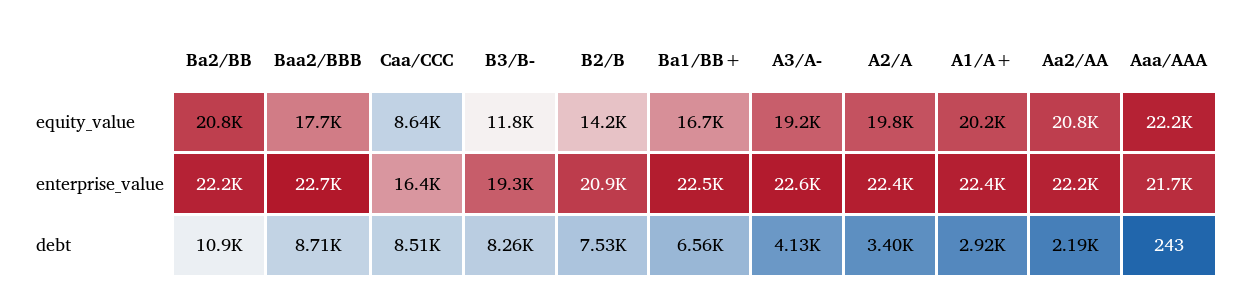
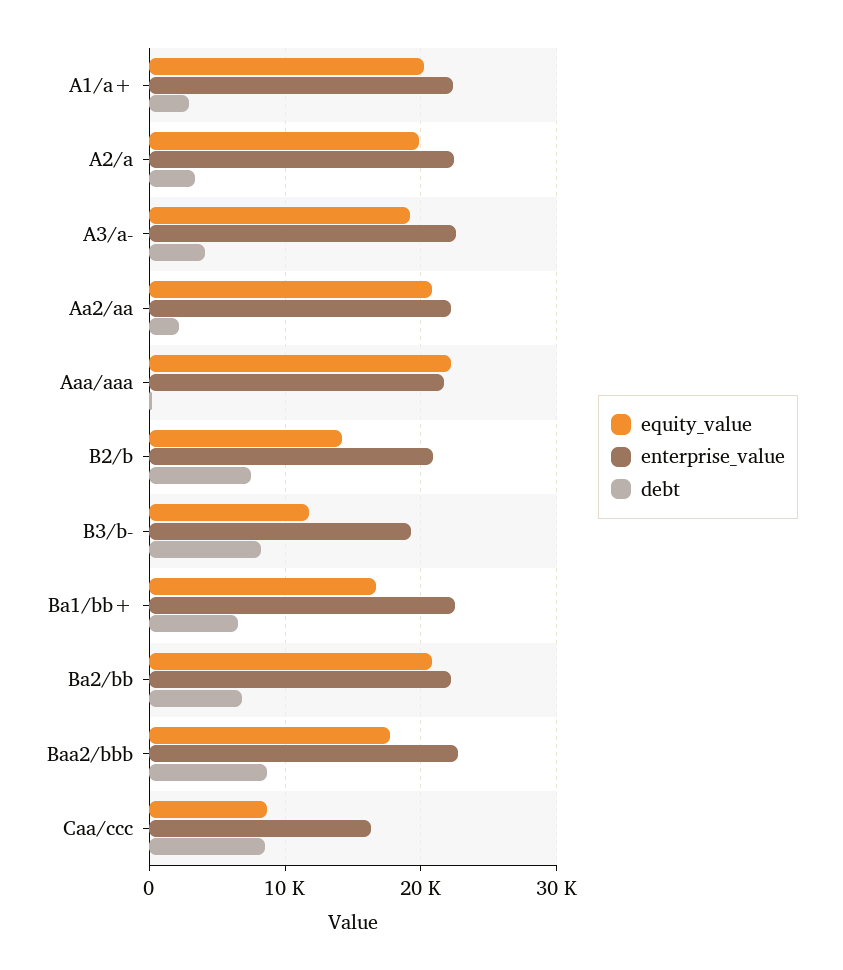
debt, Ba2/BB: 10900 -> 7000

